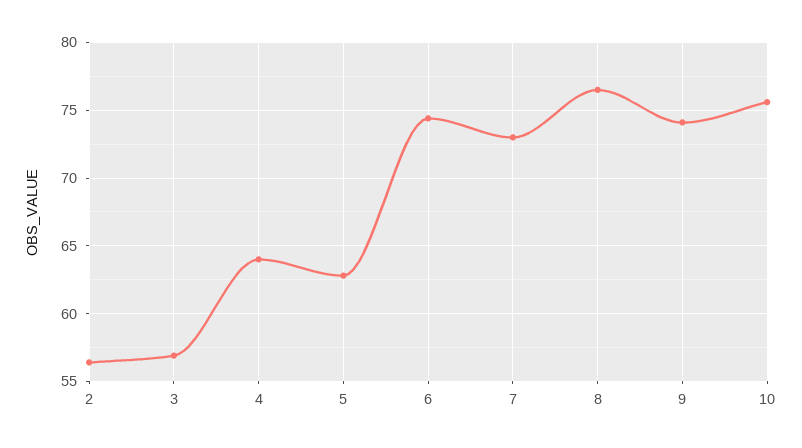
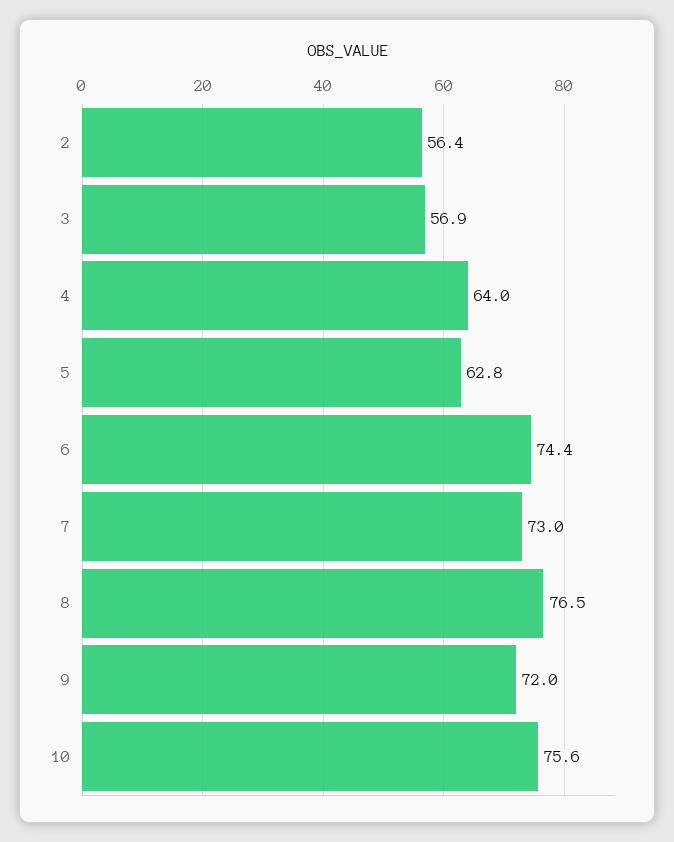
9: 74 -> 72

